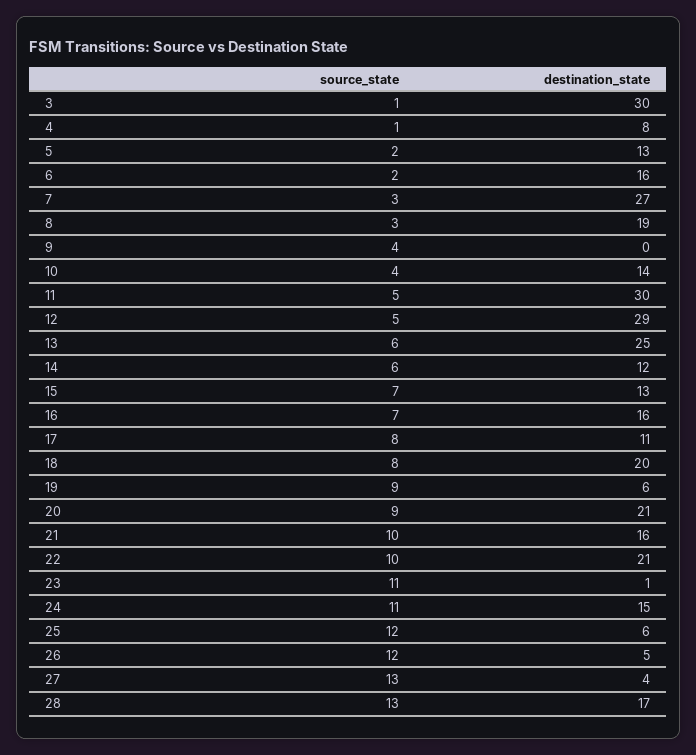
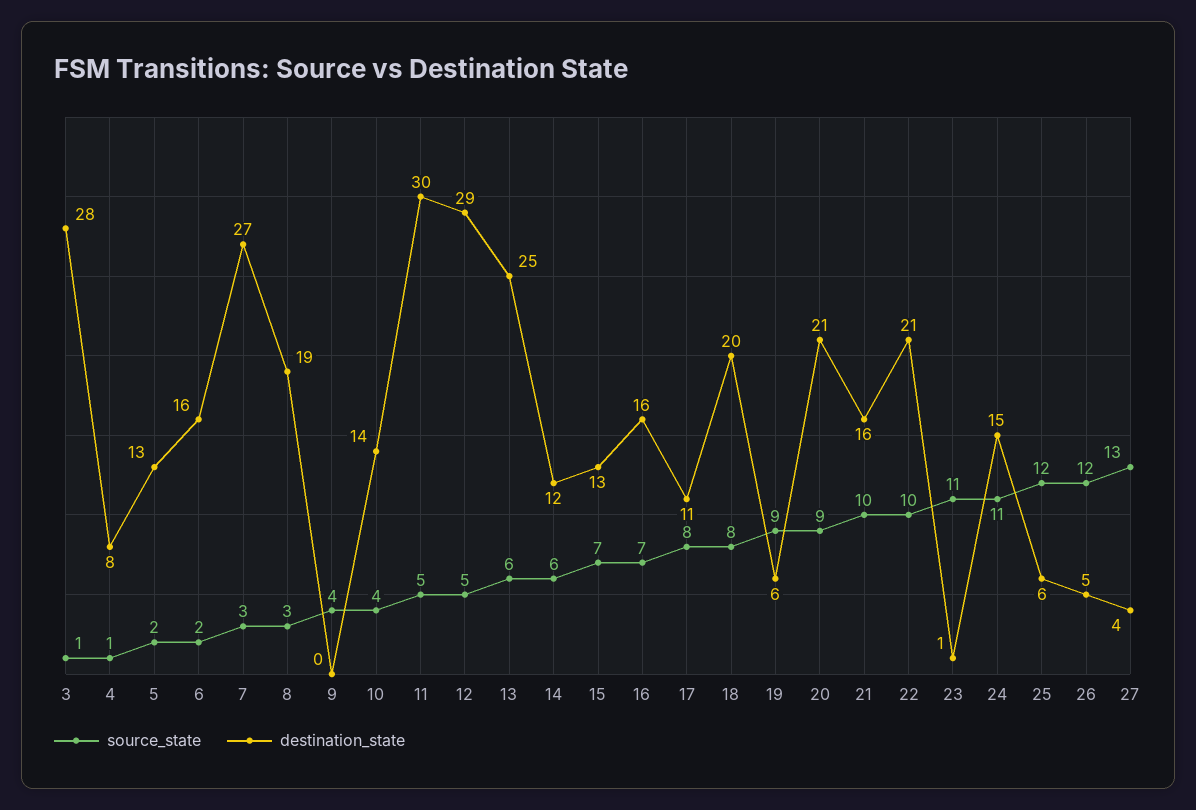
destination_state, 3: 30 -> 28
source_state, 28: 13 -> none
destination_state, 28: 17 -> none

